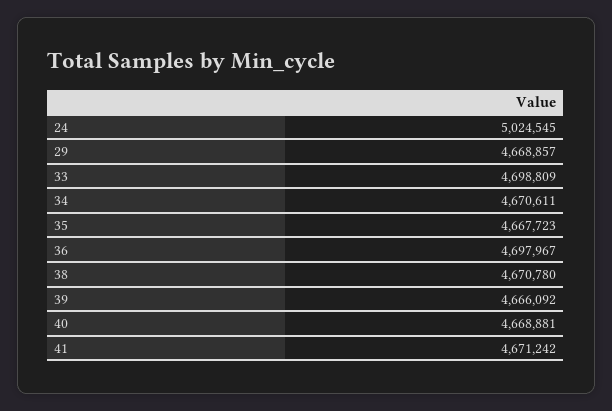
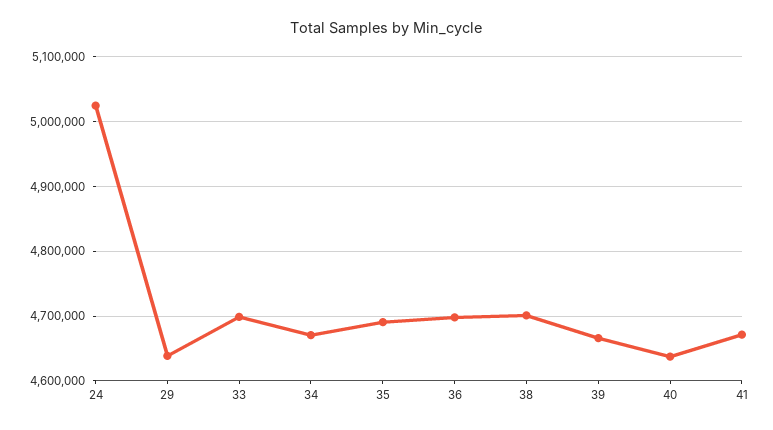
29: 4668857 -> 4640000
35: 4667723 -> 4690000
38: 4670780 -> 4700000
40: 4668881 -> 4640000

